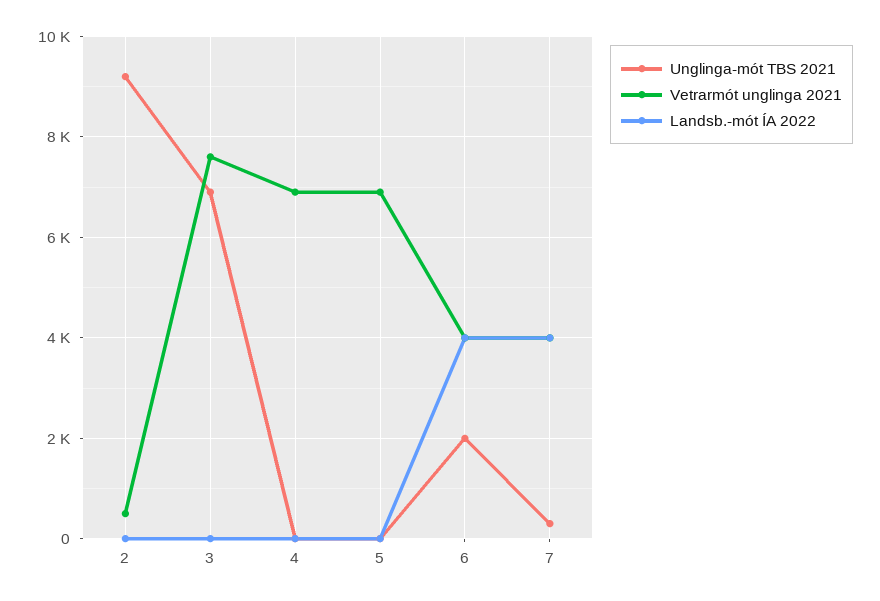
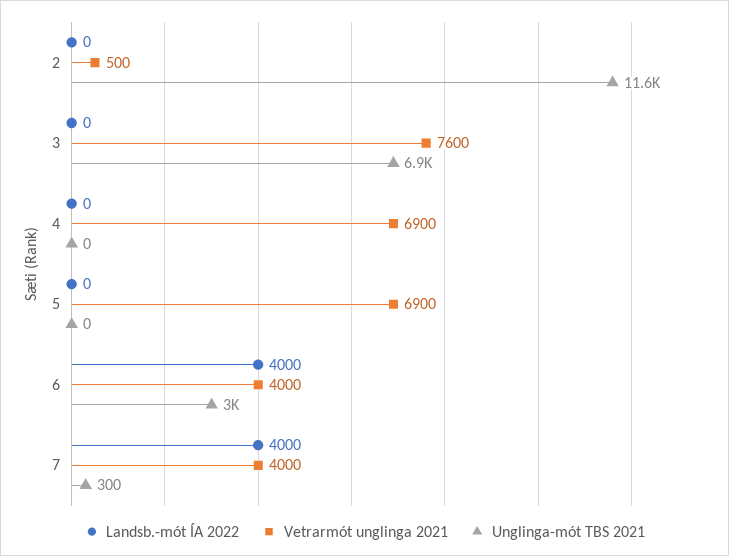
Unglinga-mót TBS 2021, 2: 9200 -> 11600
Unglinga-mót TBS 2021, 6: 2000 -> 3000

